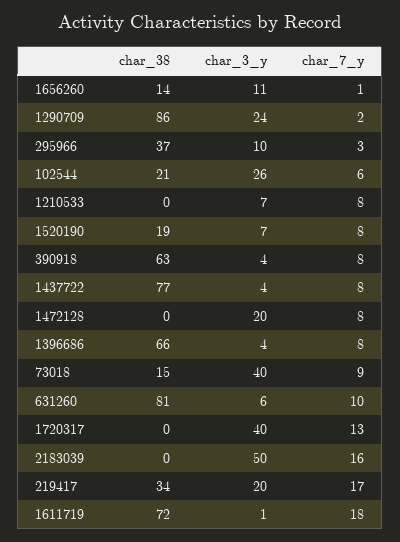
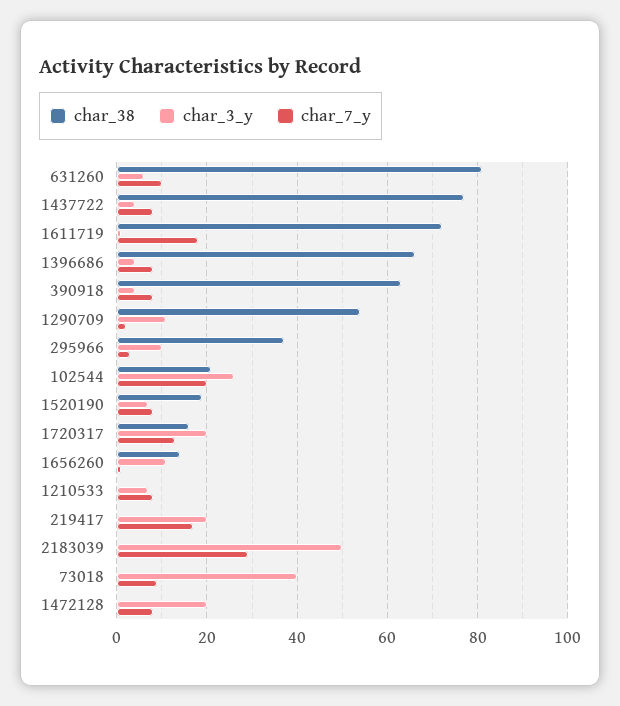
char_38, 1290709: 86 -> 55
char_3_y, 1290709: 24 -> 10
char_7_y, 102544: 6 -> 20
char_38, 73018: 15 -> 0
char_38, 1720317: 0 -> 15
char_3_y, 1720317: 40 -> 20
char_7_y, 2183039: 16 -> 30
char_38, 219417: 34 -> 0

